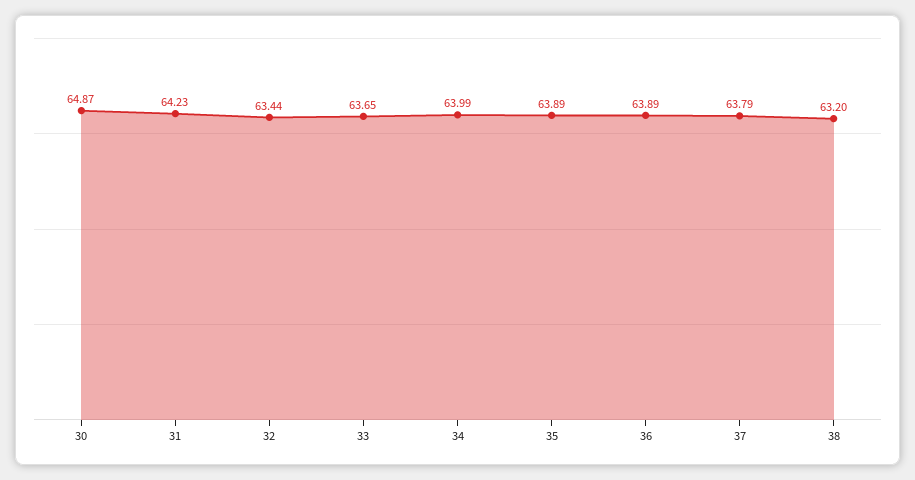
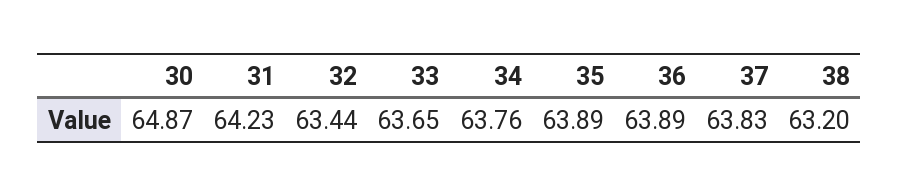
34: 63.99 -> 63.76
37: 63.79 -> 63.83

